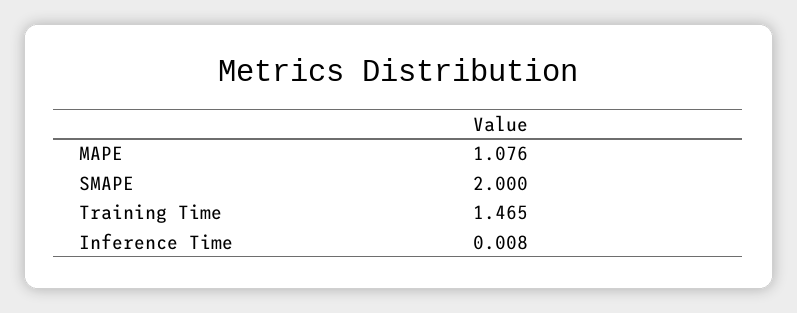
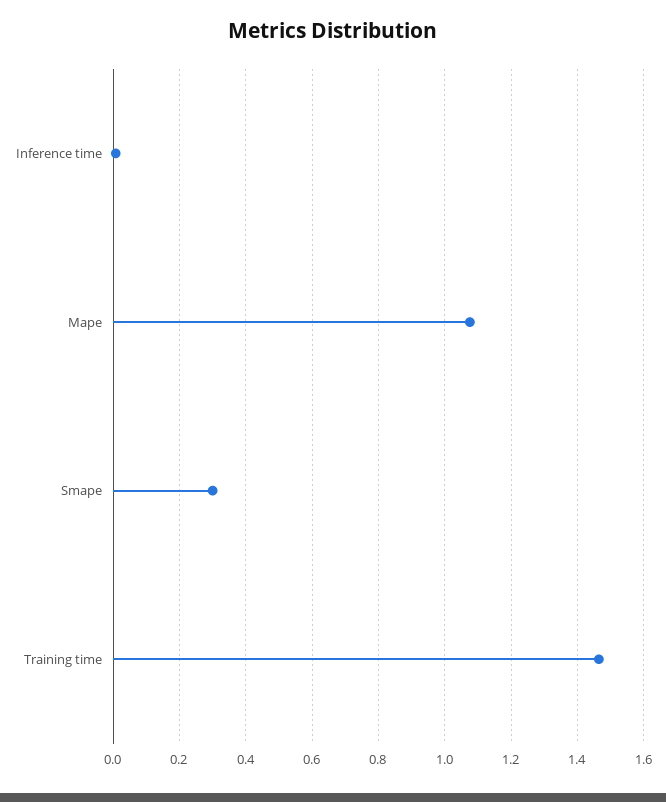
SMAPE: 2 -> 0.3

